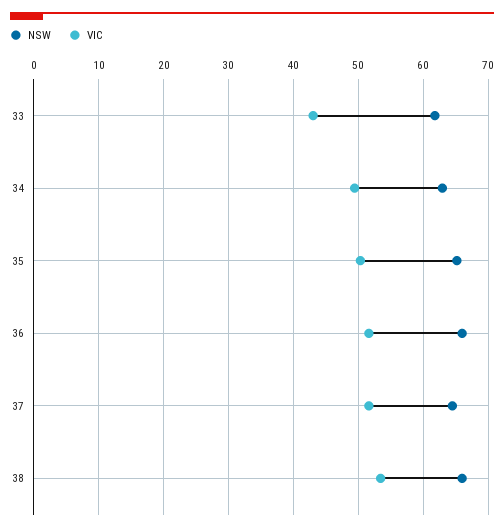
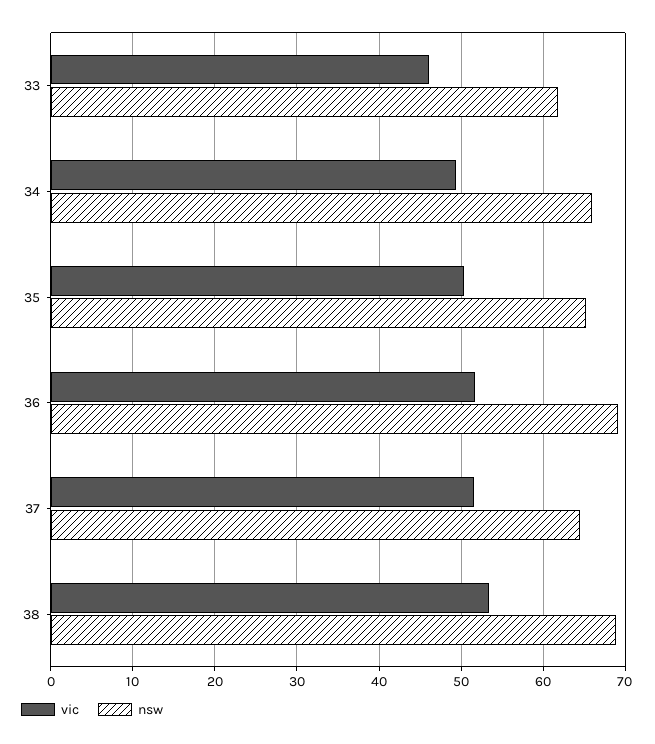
VIC, 33: 43 -> 46
NSW, 34: 63 -> 66
NSW, 36: 66 -> 69
NSW, 38: 66 -> 69

